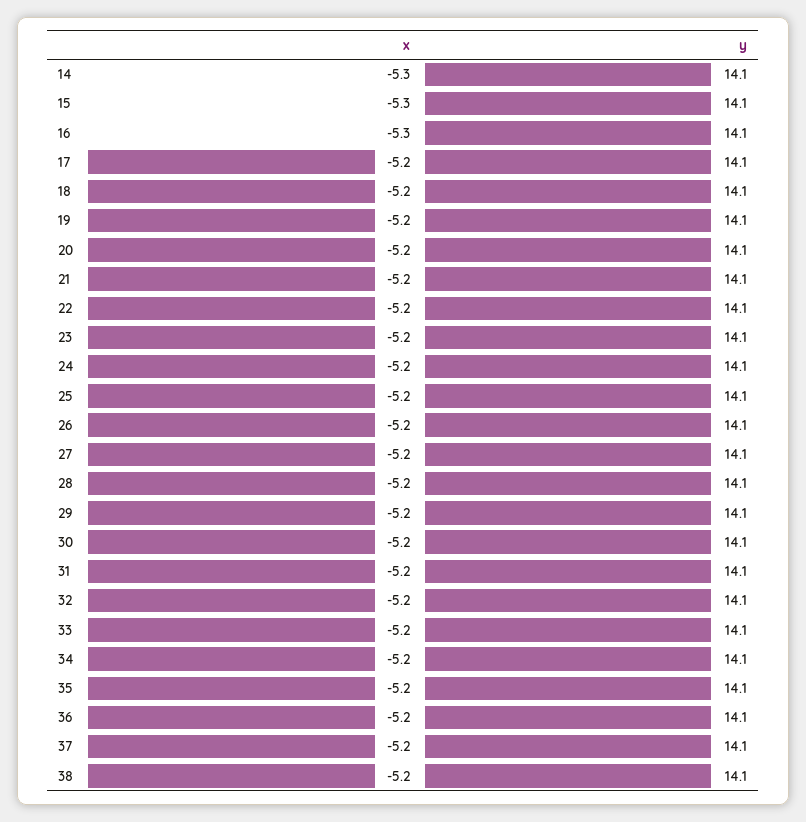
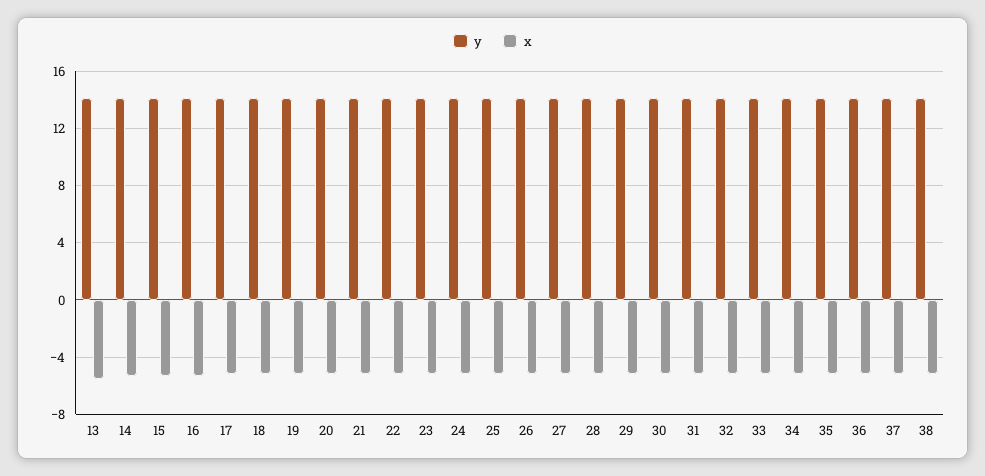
y, 13: none -> 14
x, 13: none -> -5.5

